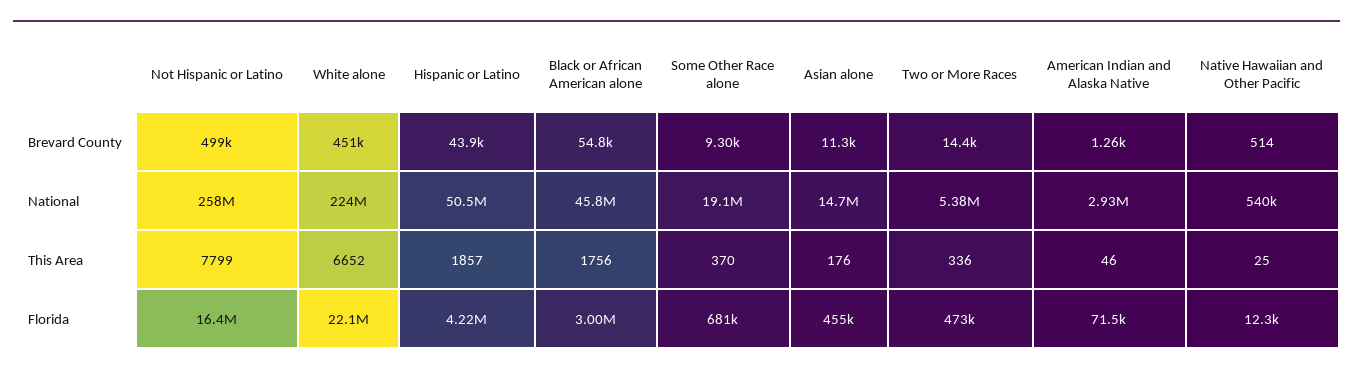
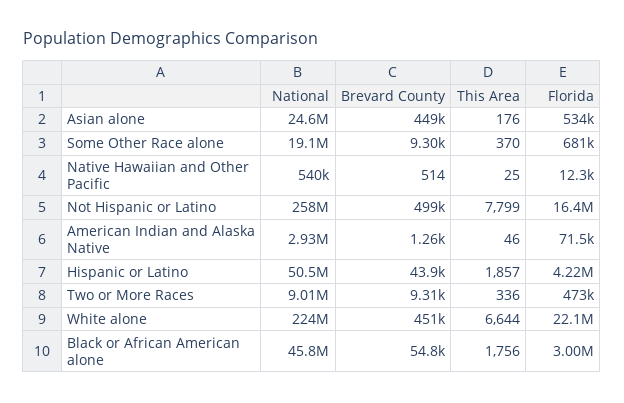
Asian alone, Brevard County: 11300 -> 449000
Two or More Races, Brevard County: 14400 -> 9310
Asian alone, National: 14700000 -> 24600000
Two or More Races, National: 5380000 -> 9010000
White alone, This Area: 6652 -> 6644
Asian alone, Florida: 455000 -> 534000

